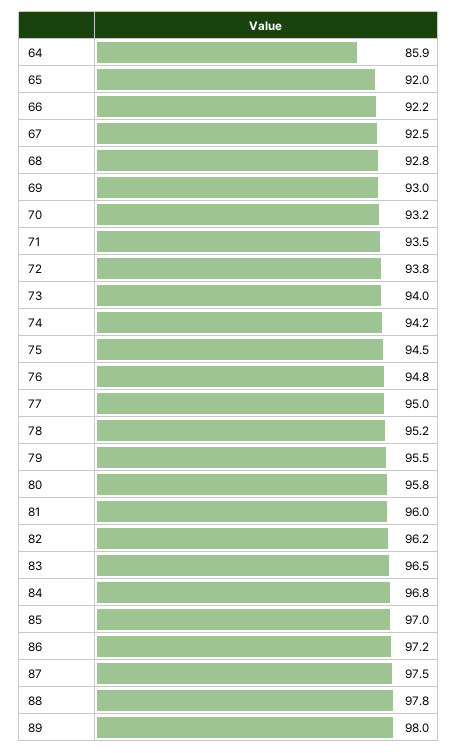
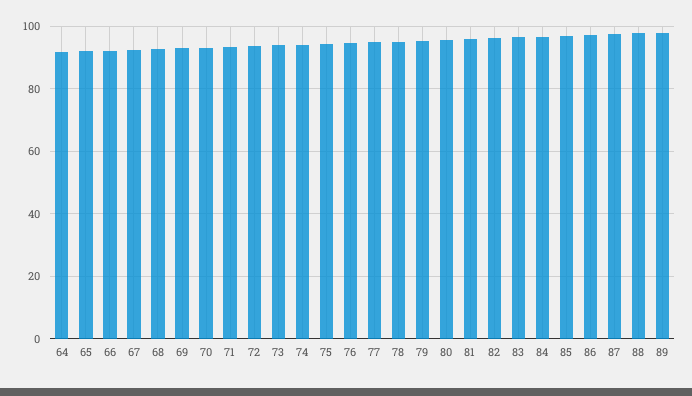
64: 85.9 -> 92

